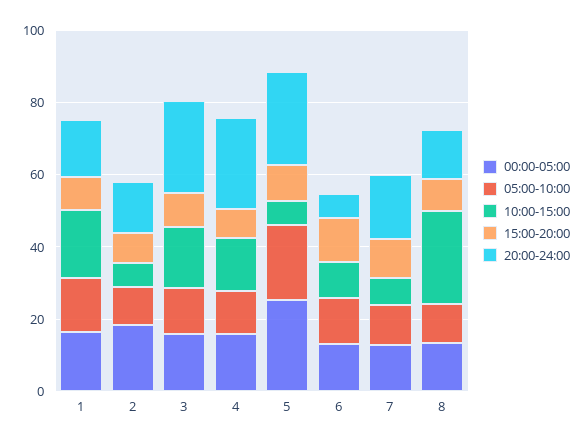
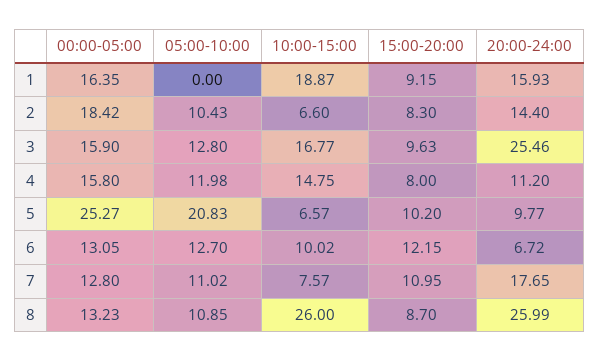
05:00-10:00, 1: 15 -> 0
20:00-24:00, 4: 25 -> 11.2
20:00-24:00, 5: 25 -> 9.77
20:00-24:00, 8: 15 -> 25.99

